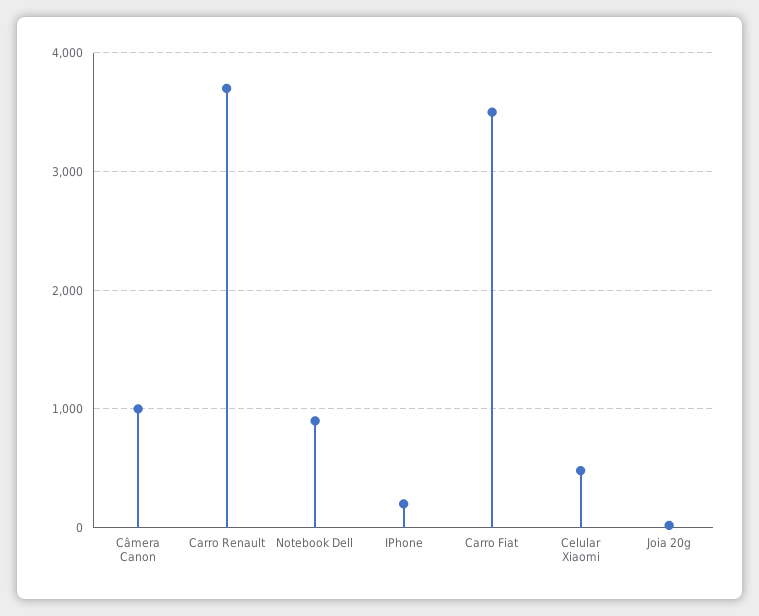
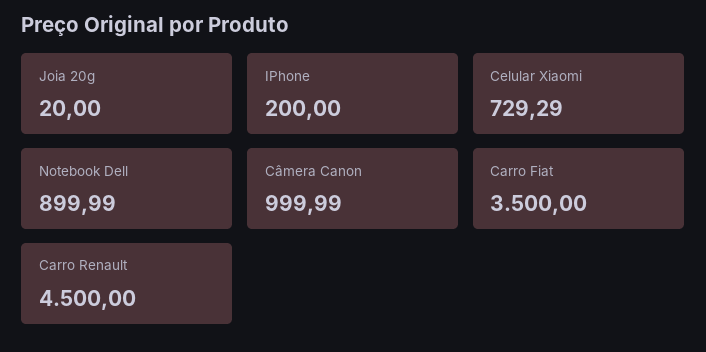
Carro Renault: 3700 -> 4500
Celular Xiaomi: 500 -> 729.29

